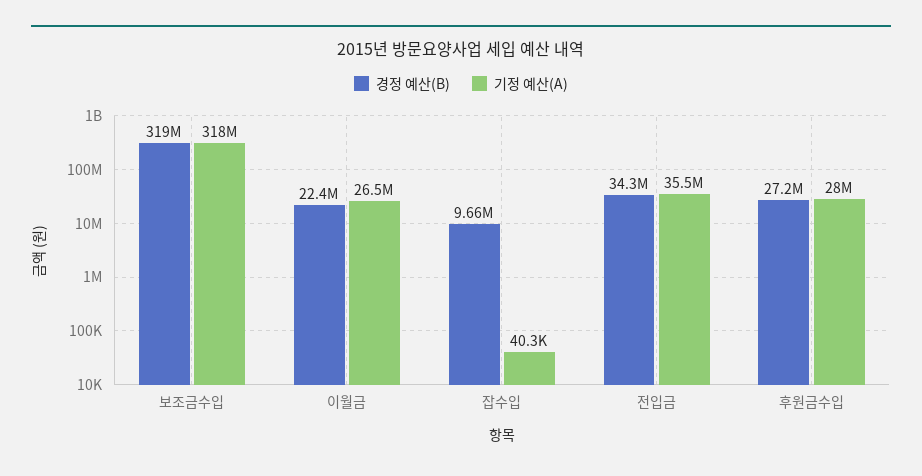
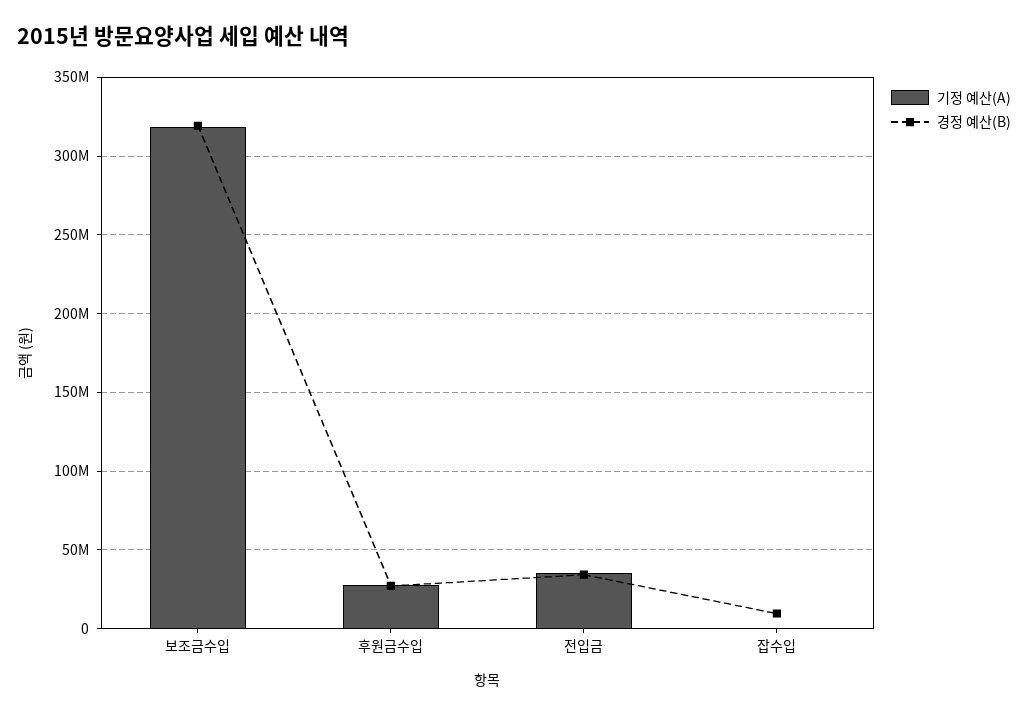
경정 예산(B), 이월금: 22400000 -> none
기정 예산(A), 이월금: 26500000 -> none

